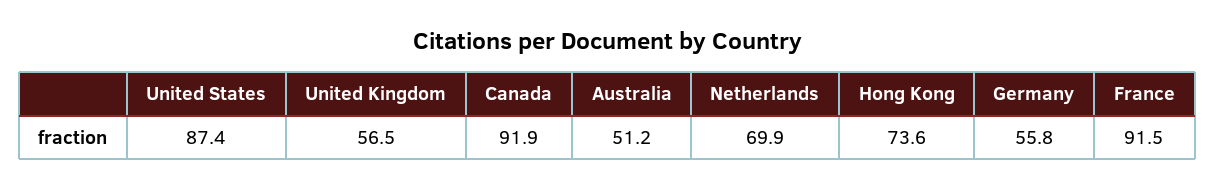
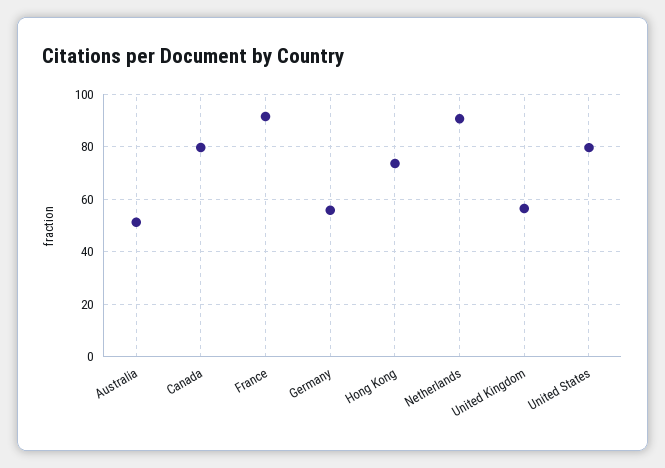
United States: 87.4 -> 80
Canada: 91.9 -> 80
Netherlands: 69.9 -> 90

